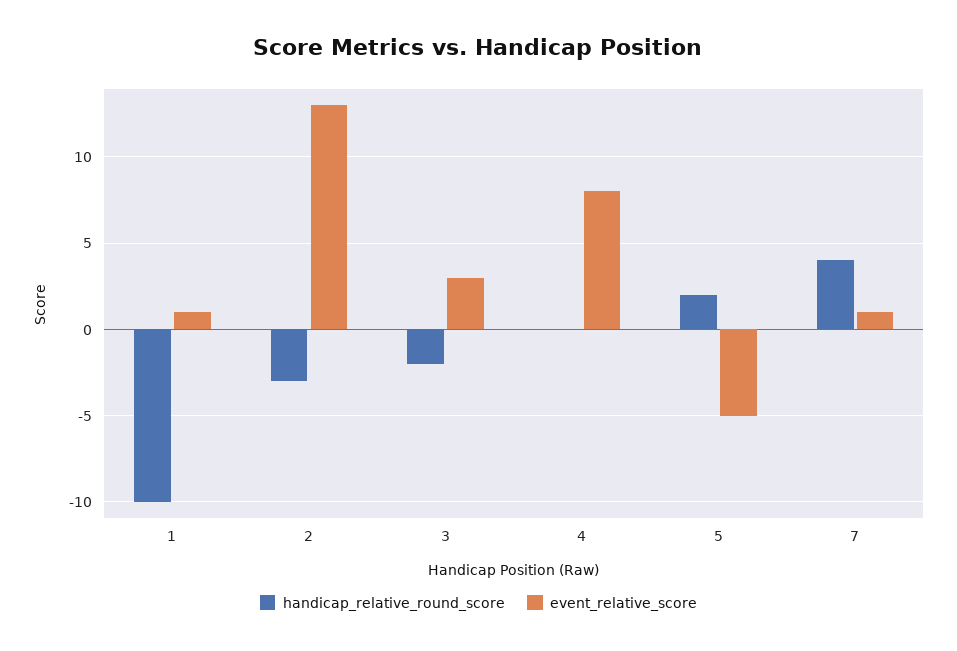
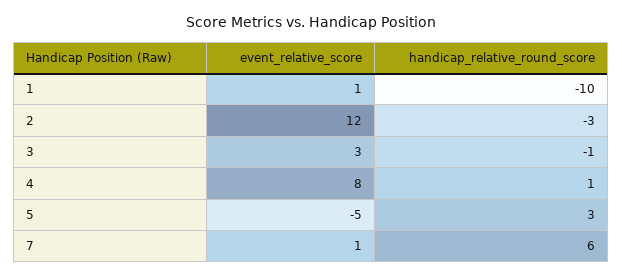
event_relative_score, 2: 13 -> 12
handicap_relative_round_score, 3: -2 -> -1
handicap_relative_round_score, 4: 0 -> 1
handicap_relative_round_score, 5: 2 -> 3
handicap_relative_round_score, 7: 4 -> 6

